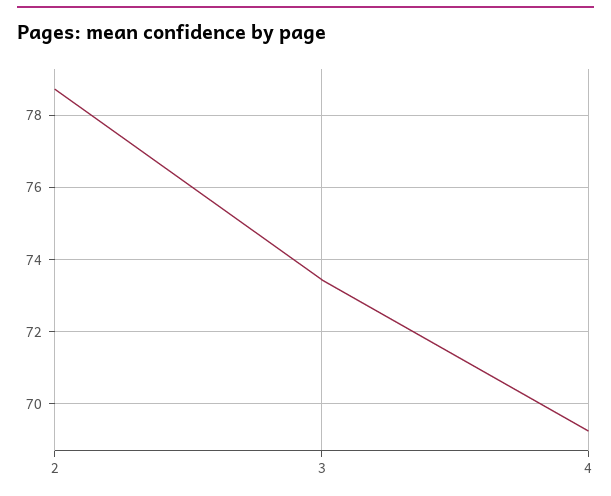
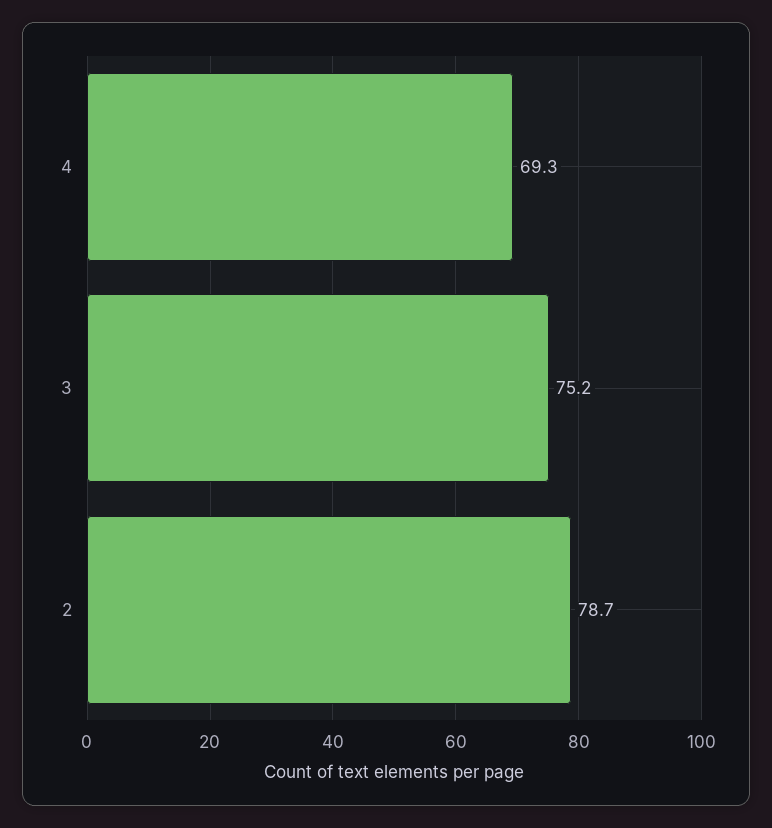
3: 73.4 -> 75.2

